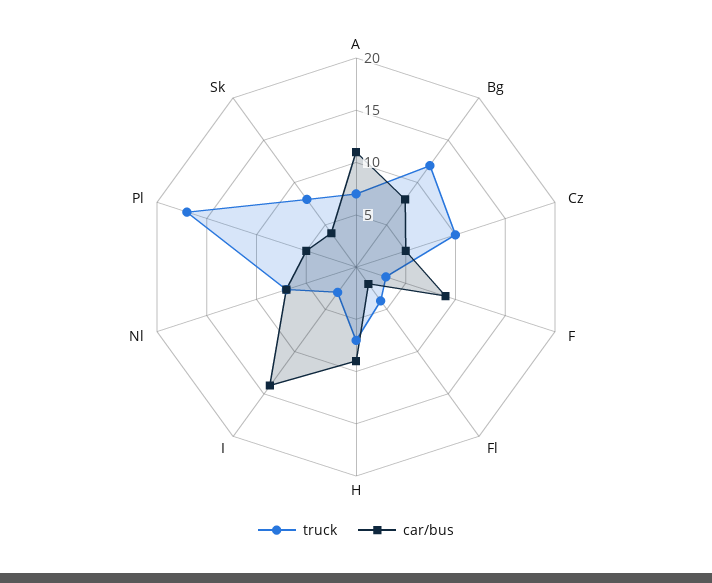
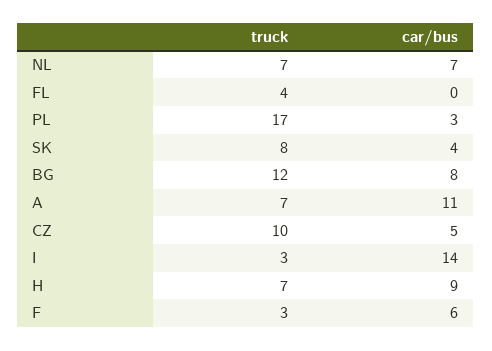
car/bus, F: 9 -> 6
car/bus, Fl: 2 -> 0
car/bus, Pl: 5 -> 3

